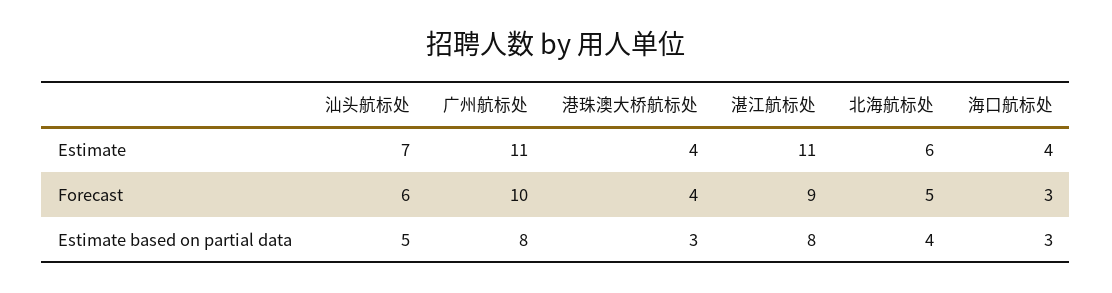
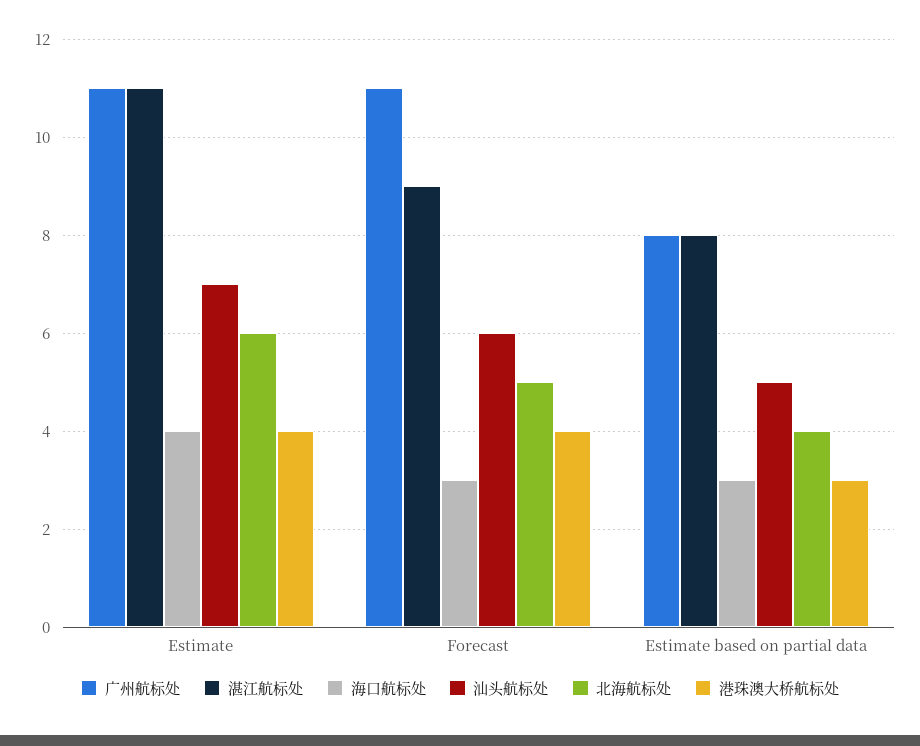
广州航标处, Forecast: 10 -> 11

